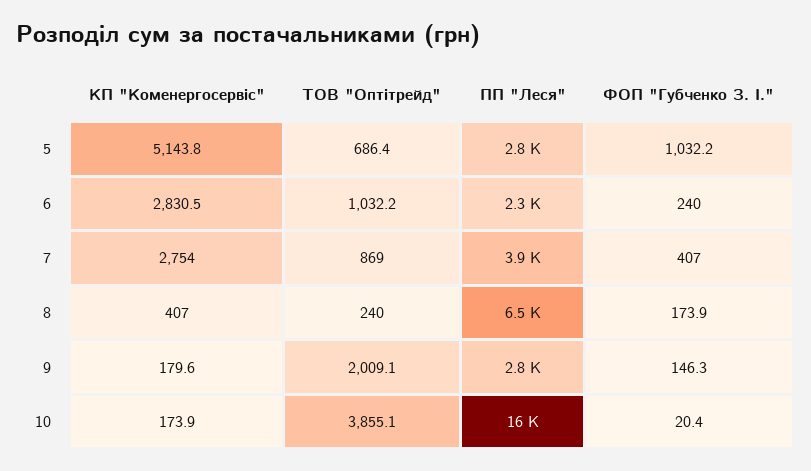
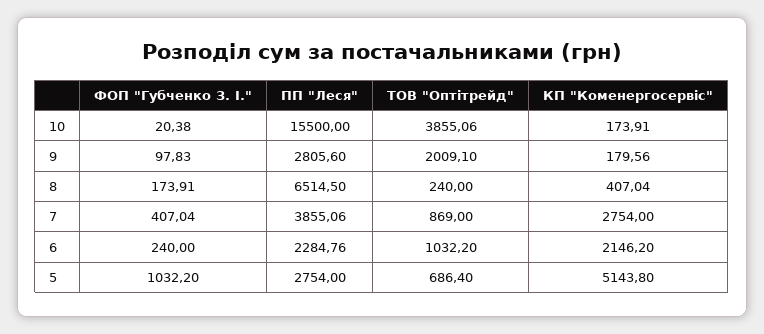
КП "Коменергосервіс", 6: 2830.5 -> 2146.2
ФОП "Губченко З. І.", 9: 146.3 -> 97.83

